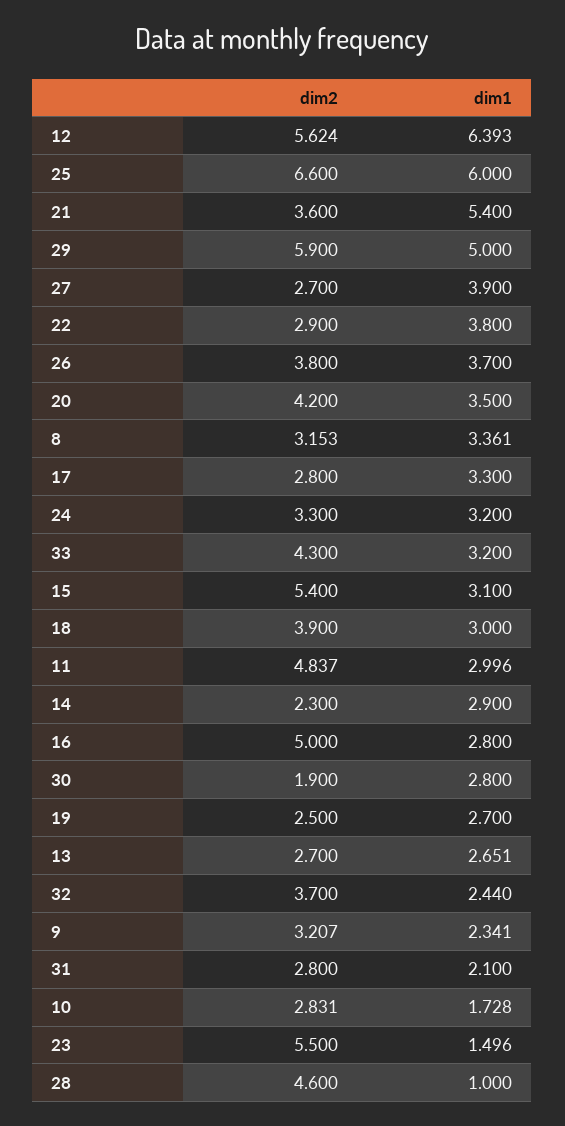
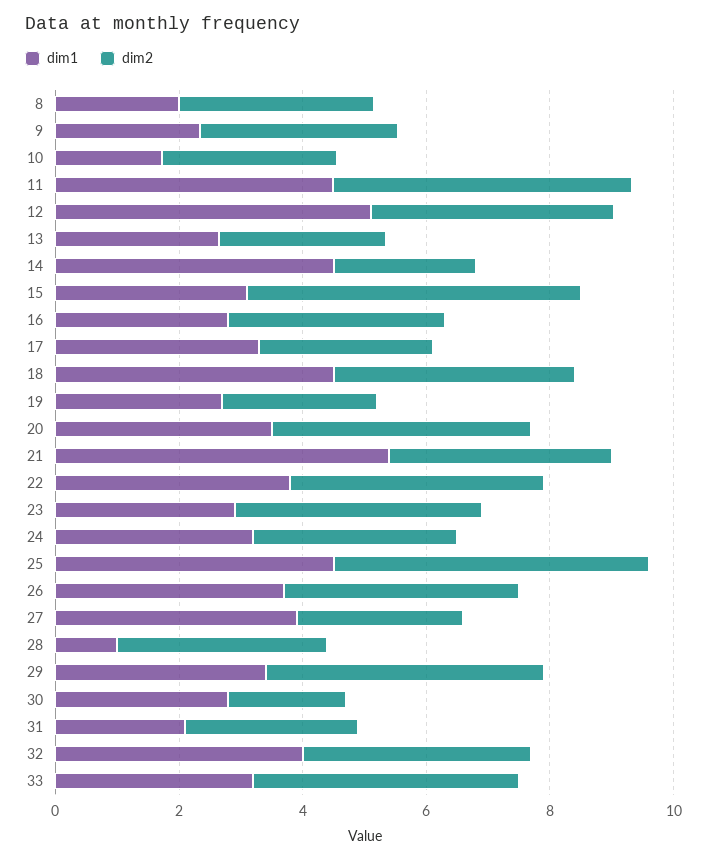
dim2, 12: 5.624 -> 4
dim1, 12: 6.393 -> 5
dim2, 25: 6.6 -> 5
dim1, 25: 6 -> 4.5
dim2, 29: 5.9 -> 4.5
dim1, 29: 5 -> 3.5
dim2, 22: 2.9 -> 4
dim1, 8: 3.361 -> 2
dim1, 18: 3 -> 4.5
dim1, 11: 2.996 -> 4.5
dim1, 14: 2.9 -> 4.5
dim2, 16: 5 -> 3.5
dim1, 32: 2.44 -> 4
dim2, 23: 5.5 -> 4
dim1, 23: 1.496 -> 3
dim2, 28: 4.6 -> 3.5

